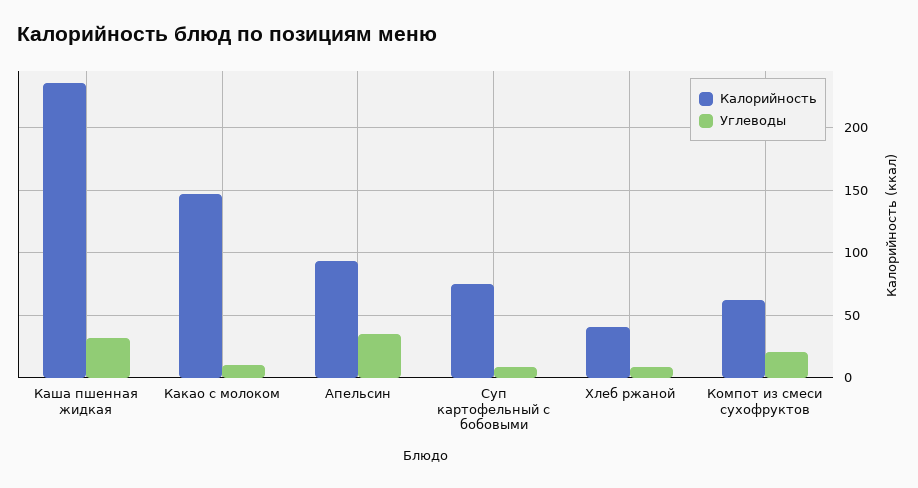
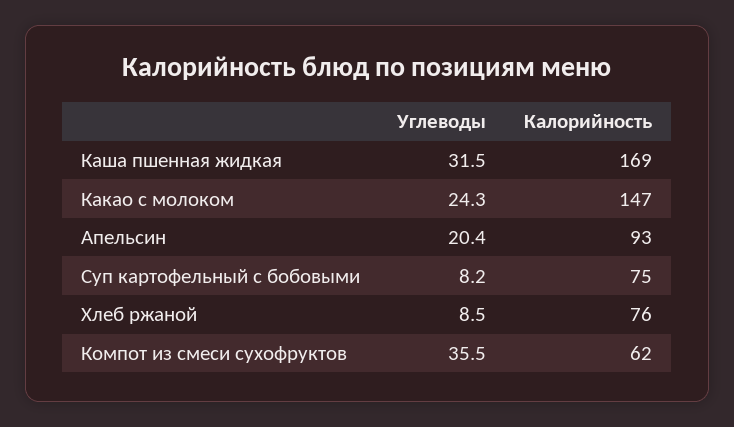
Калорийность, Каша пшенная жидкая: 235 -> 169
Углеводы, Какао с молоком: 10 -> 24.3
Углеводы, Апельсин: 35 -> 20.4
Калорийность, Хлеб ржаной: 40 -> 76
Углеводы, Компот из смеси сухофруктов: 20 -> 35.5

